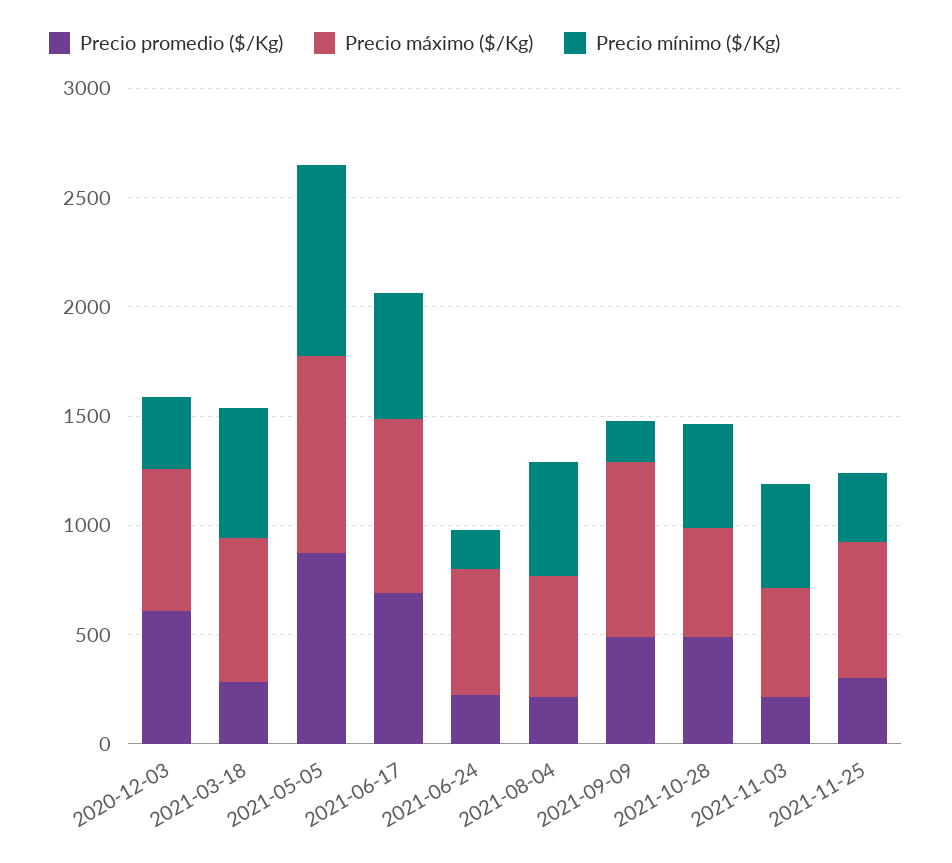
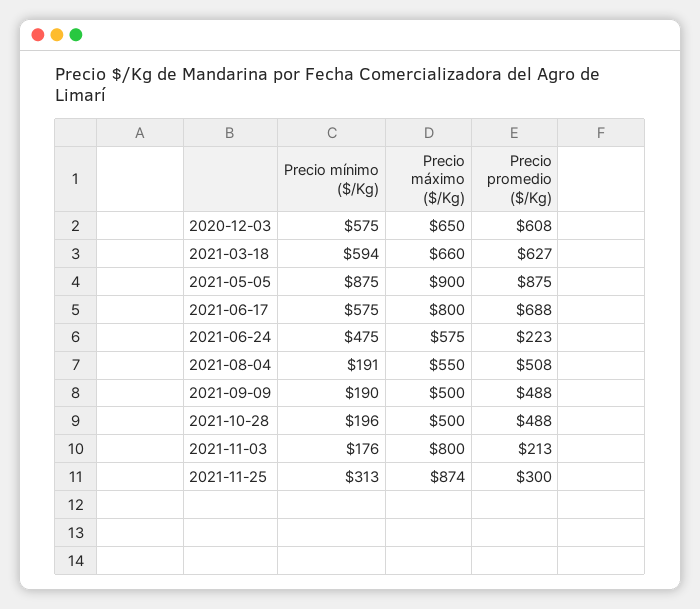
Precio mínimo ($/Kg), 2020-12-03: 300 -> 575
Precio promedio ($/Kg), 2021-03-18: 300 -> 627
Precio mínimo ($/Kg), 2021-06-24: 200 -> 475
Precio promedio ($/Kg), 2021-08-04: 200 -> 508
Precio mínimo ($/Kg), 2021-08-04: 500 -> 191
Precio máximo ($/Kg), 2021-09-09: 800 -> 500
Precio mínimo ($/Kg), 2021-10-28: 500 -> 196
Precio máximo ($/Kg), 2021-11-03: 500 -> 800
Precio mínimo ($/Kg), 2021-11-03: 500 -> 176
Precio máximo ($/Kg), 2021-11-25: 600 -> 874

